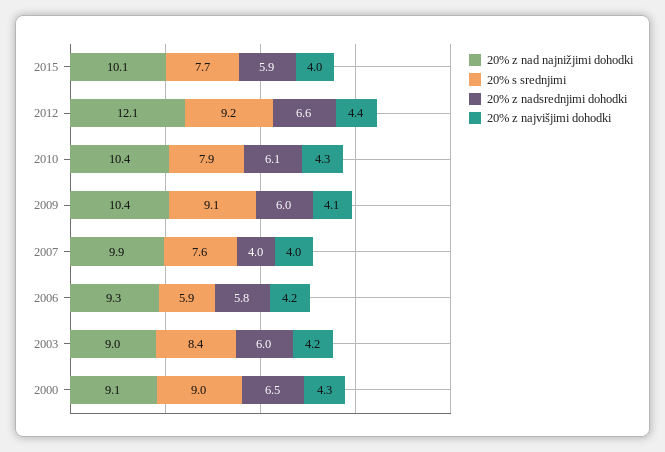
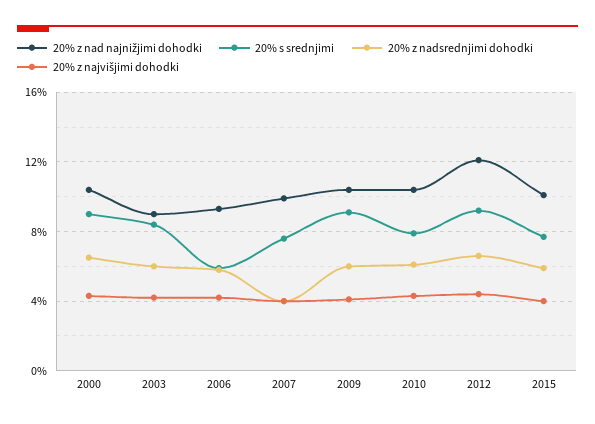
20% z nad najnižjimi dohodki, 2000: 9.1 -> 10.5

